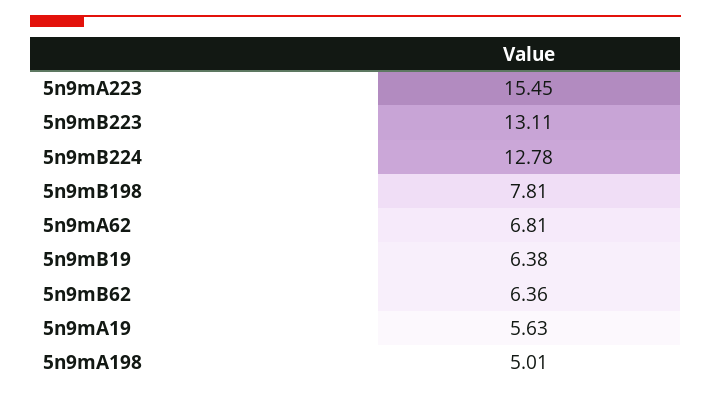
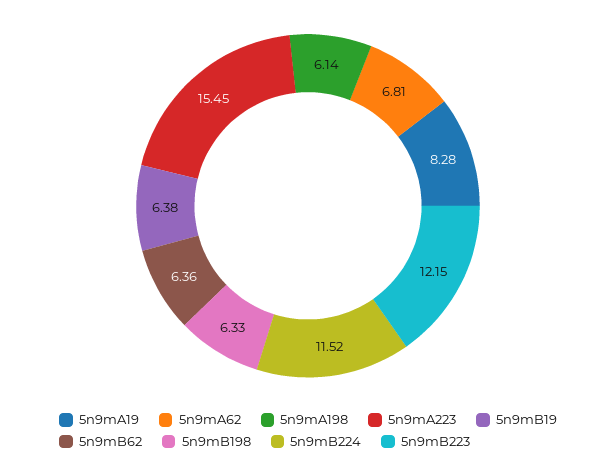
5n9mB223: 13.11 -> 12.15
5n9mB224: 12.78 -> 11.52
5n9mB198: 7.81 -> 6.33
5n9mA19: 5.63 -> 8.28
5n9mA198: 5.01 -> 6.14

